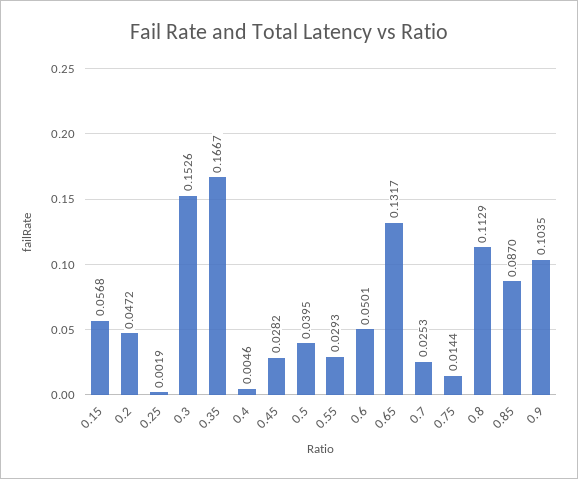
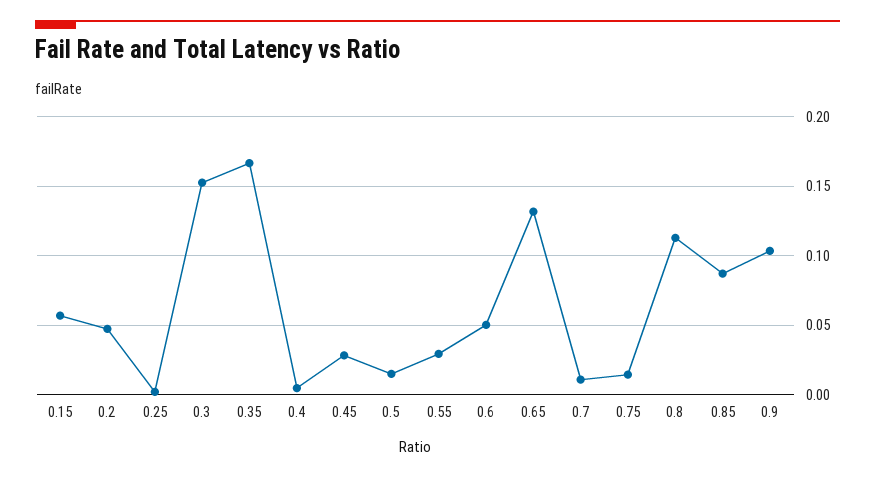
0.5: 0.0395 -> 0.015
0.7: 0.0253 -> 0.01

